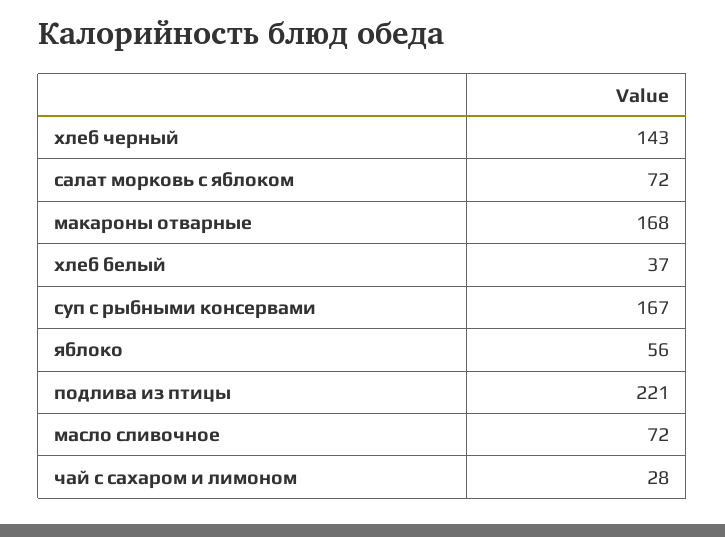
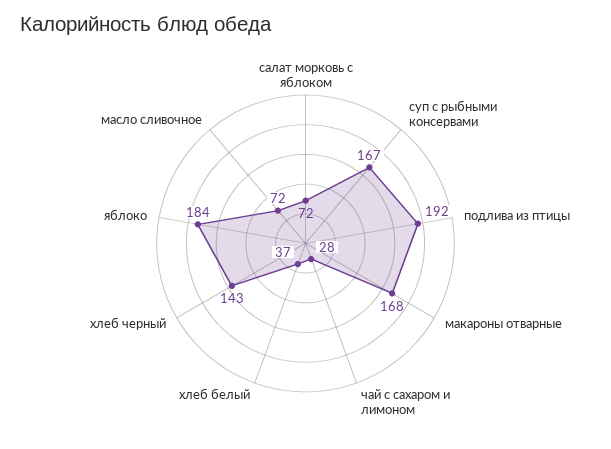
яблоко: 56 -> 184
подлива из птицы: 221 -> 192

